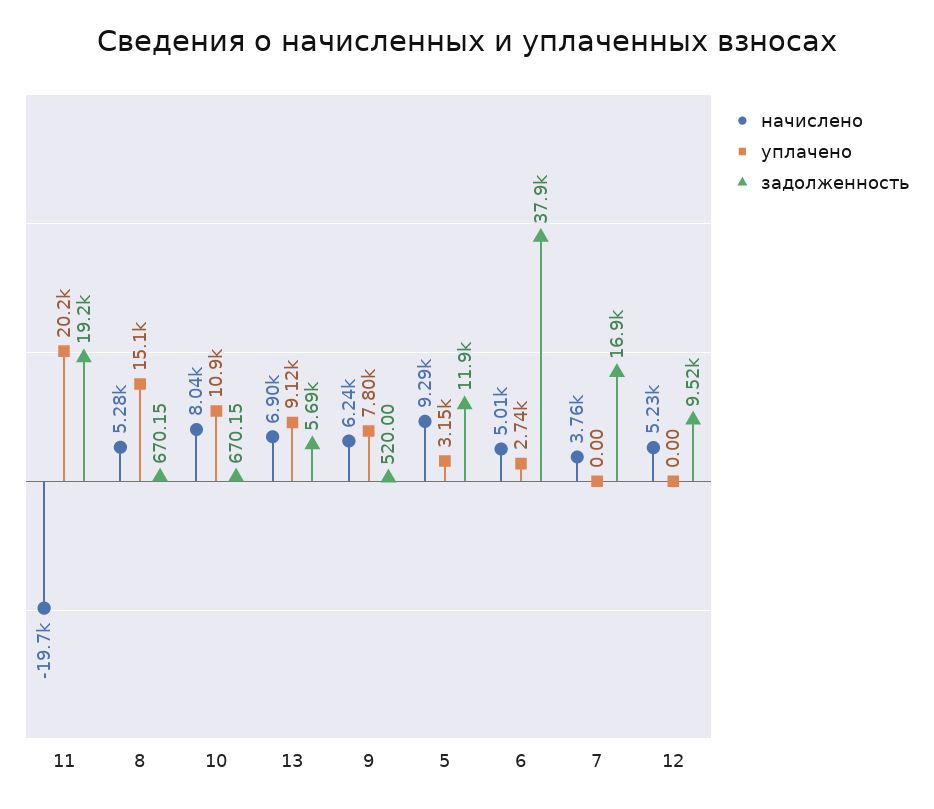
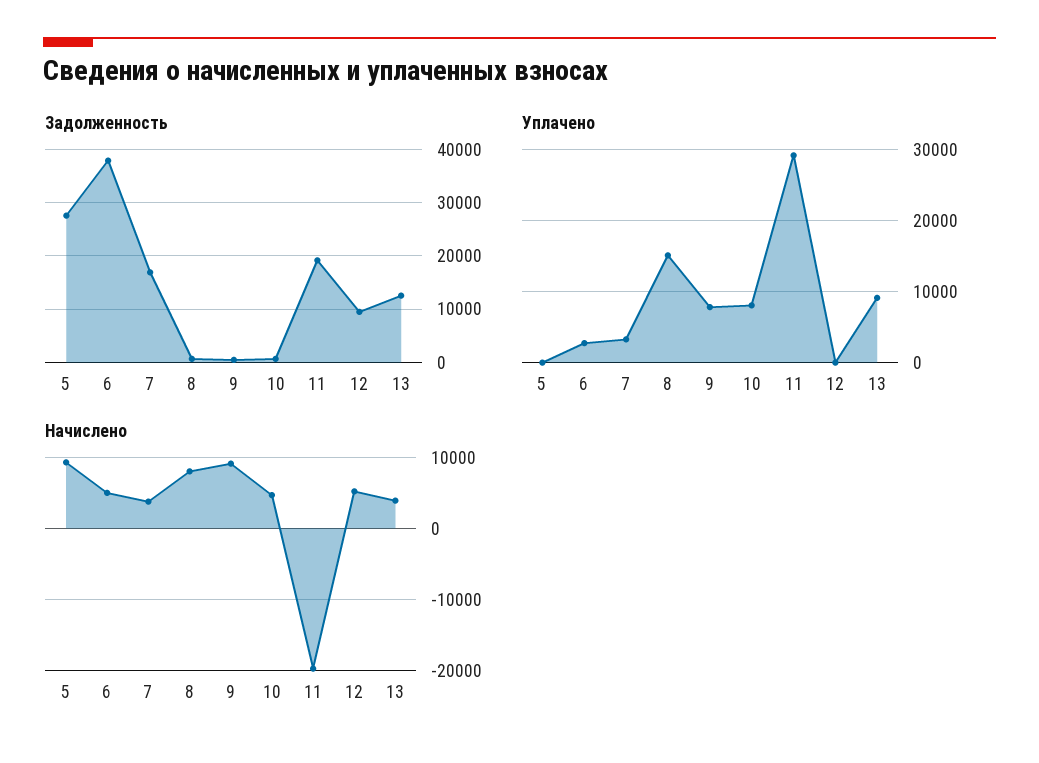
уплачено, 11: 20200 -> 29000
начислено, 8: 5280 -> 8000
начислено, 10: 8040 -> 5000
уплачено, 10: 10900 -> 8000
начислено, 13: 6900 -> 4000
задолженность, 13: 5690 -> 12000
начислено, 9: 6240 -> 9000
уплачено, 5: 3150 -> 0
задолженность, 5: 11900 -> 28000
уплачено, 7: 0 -> 3000

